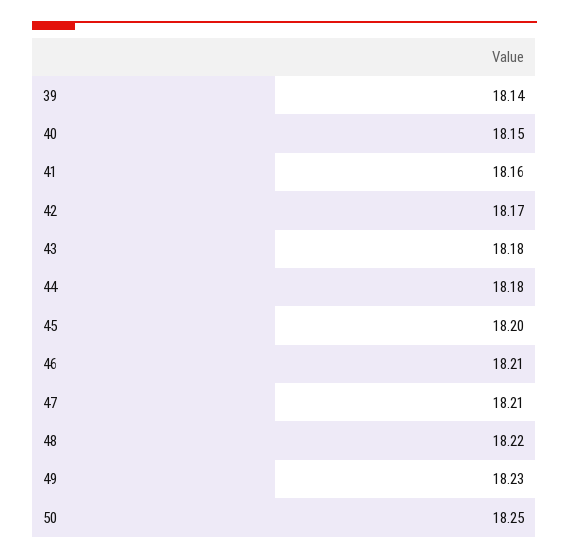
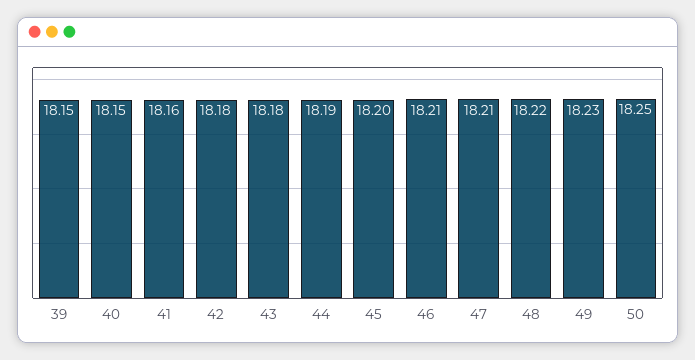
39: 18.14 -> 18.15
42: 18.17 -> 18.18
44: 18.18 -> 18.19

